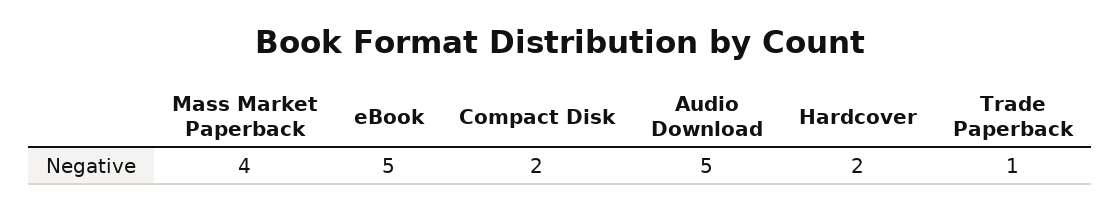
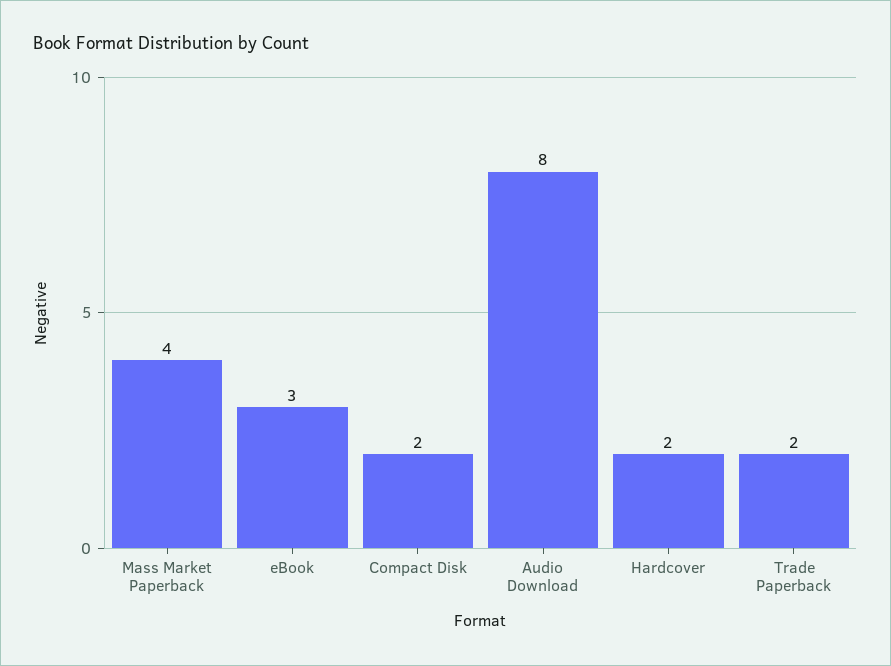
eBook: 5 -> 3
Audio Download: 5 -> 8
Trade Paperback: 1 -> 2

